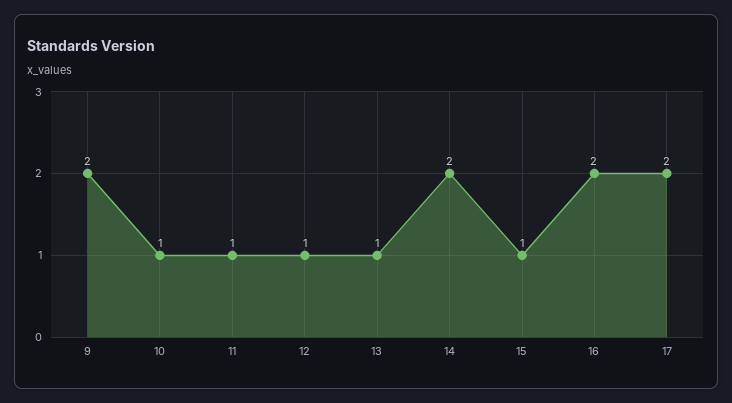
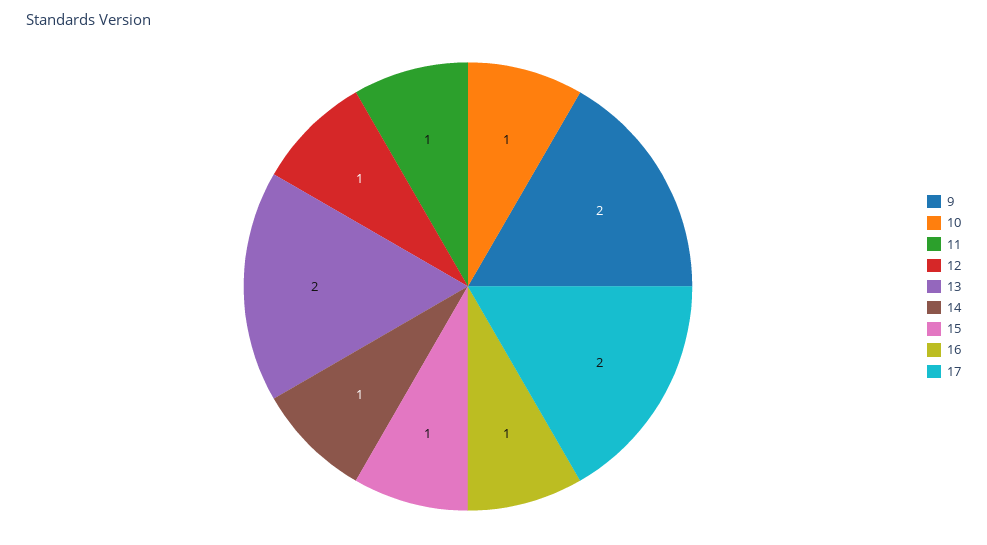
13: 1 -> 2
14: 2 -> 1
16: 2 -> 1

